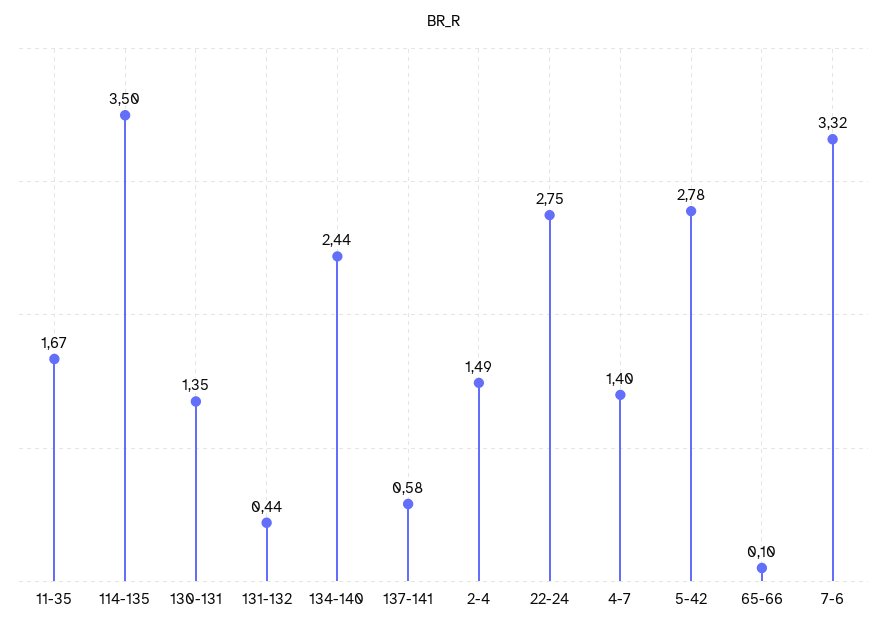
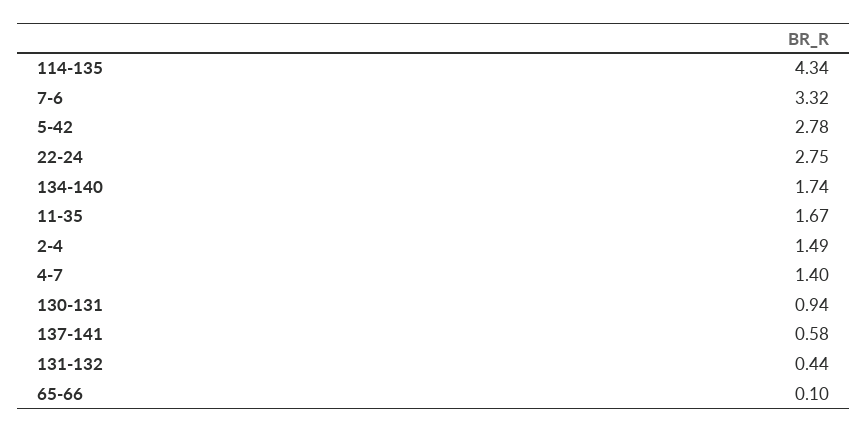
114-135: 3.5 -> 4.34
130-131: 1.35 -> 0.94
134-140: 2.44 -> 1.74

